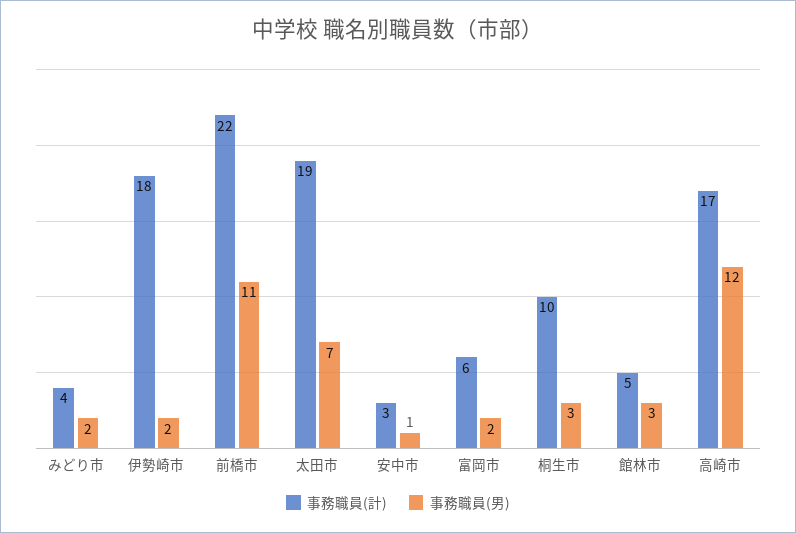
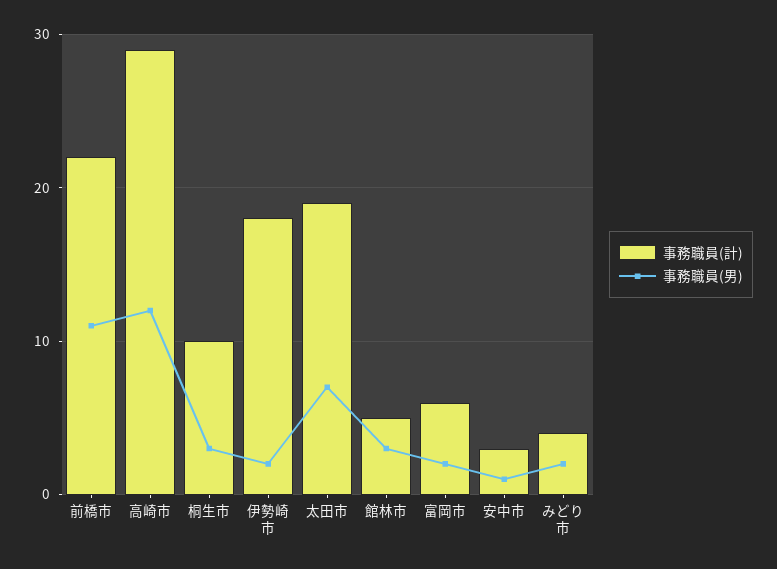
事務職員(計), 高崎市: 17 -> 29

